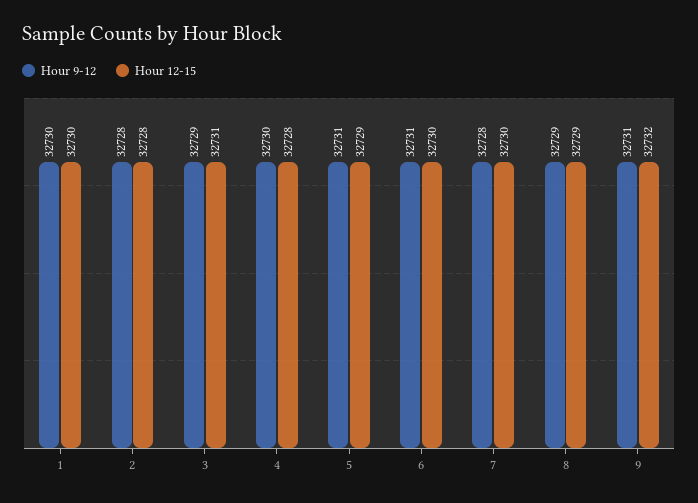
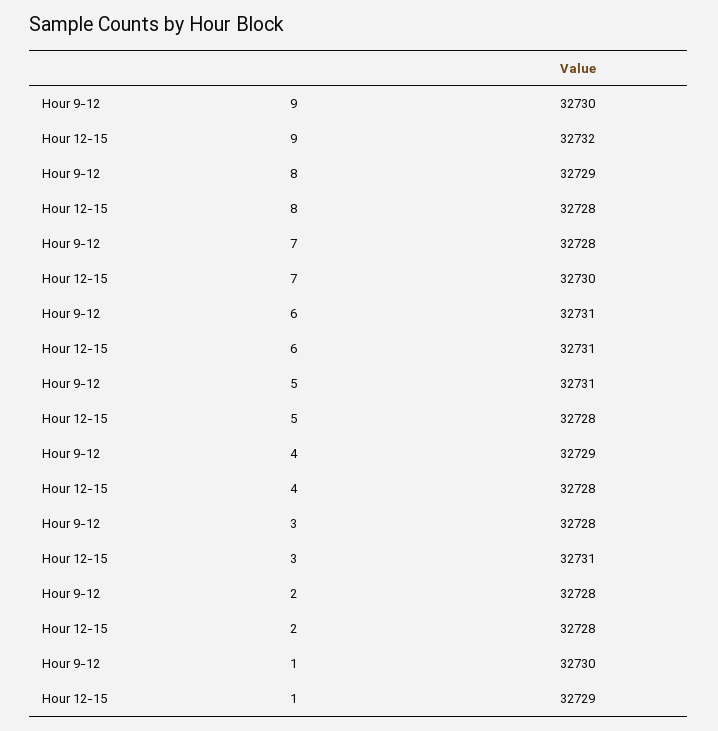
Hour 12-15, 1: 32730 -> 32729
Hour 9-12, 3: 32729 -> 32728
Hour 9-12, 4: 32730 -> 32729
Hour 12-15, 5: 32729 -> 32728
Hour 12-15, 6: 32730 -> 32731
Hour 12-15, 8: 32729 -> 32728
Hour 9-12, 9: 32731 -> 32730

